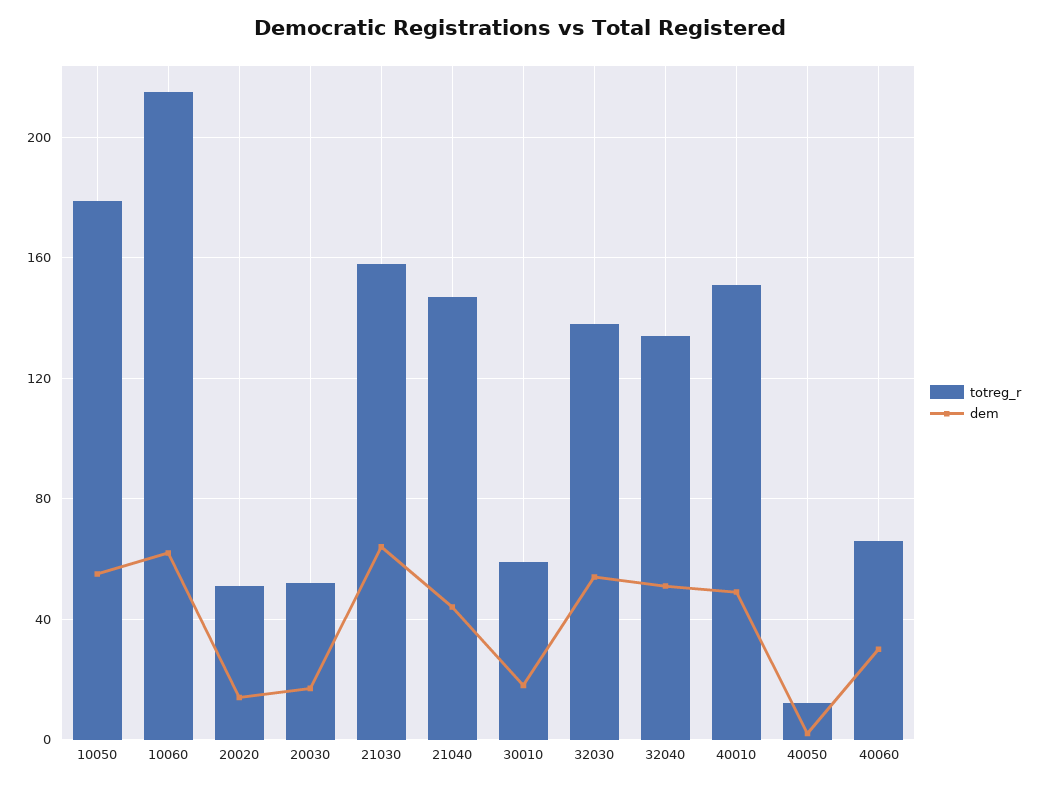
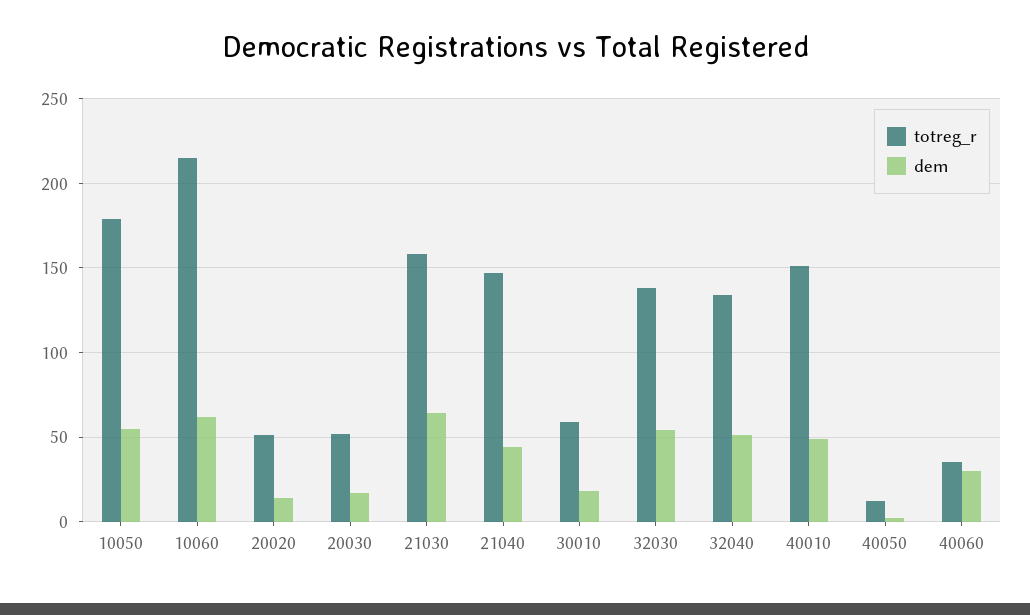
totreg_r, 40060: 65 -> 35

